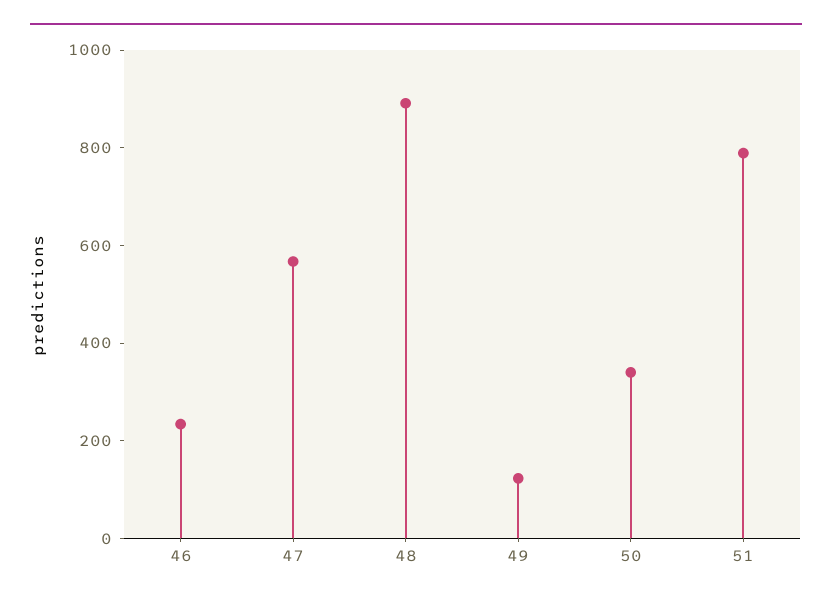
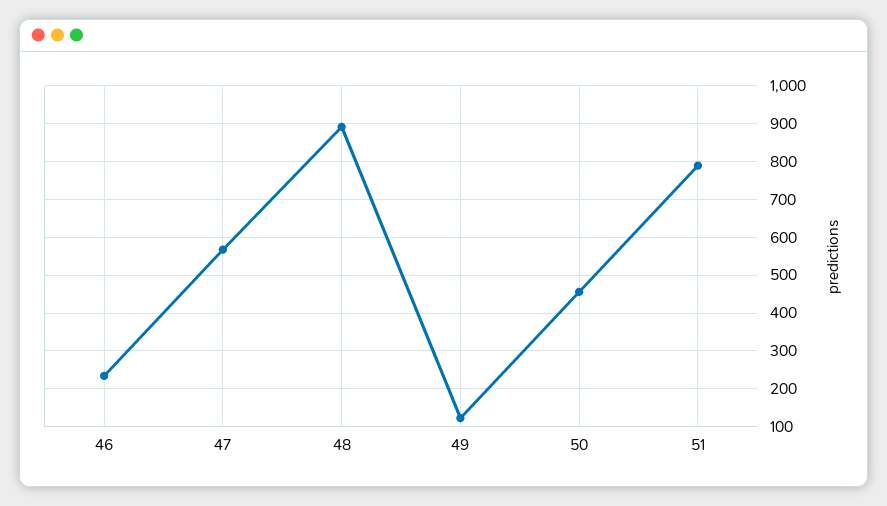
50: 350 -> 460

